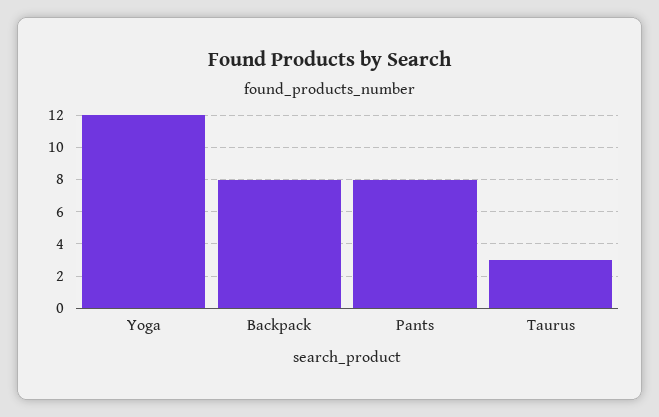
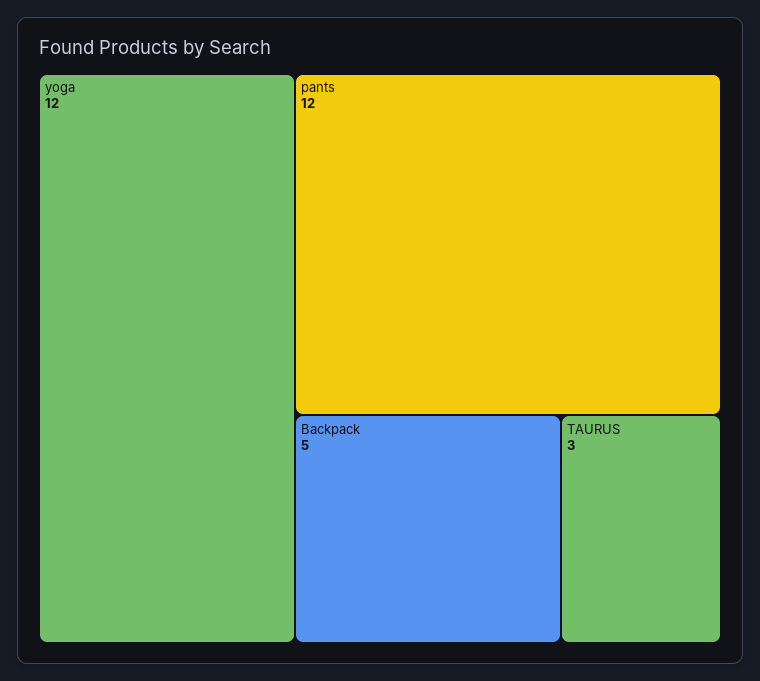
Backpack: 8 -> 5
Pants: 8 -> 12

